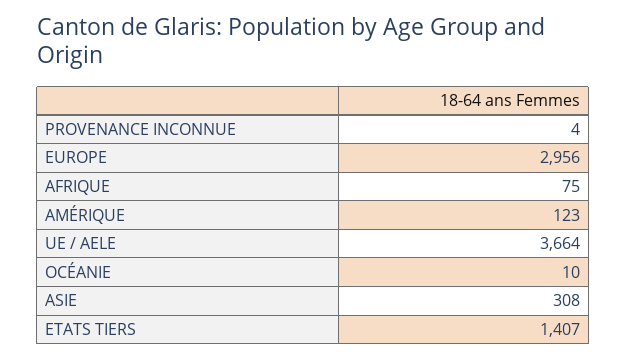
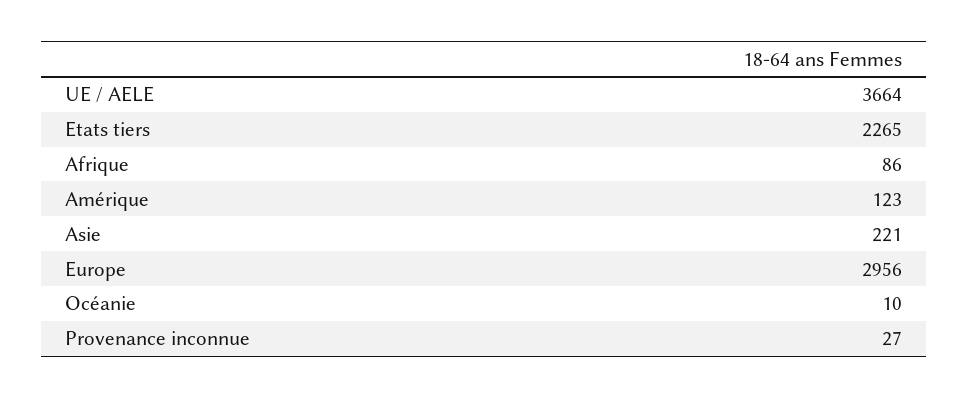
PROVENANCE INCONNUE: 4 -> 27
AFRIQUE: 75 -> 86
ASIE: 308 -> 221
ETATS TIERS: 1407 -> 2265

